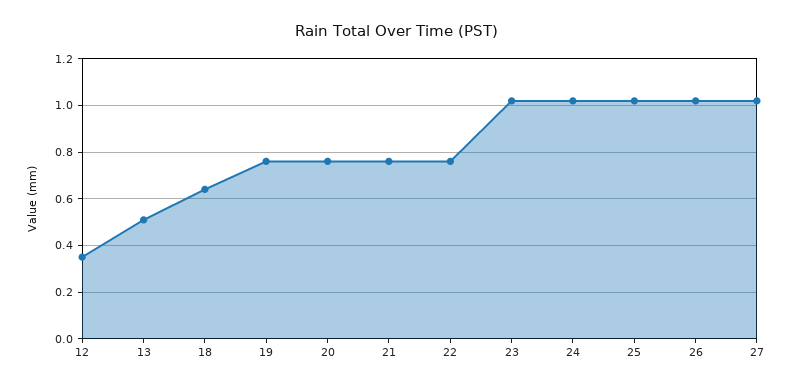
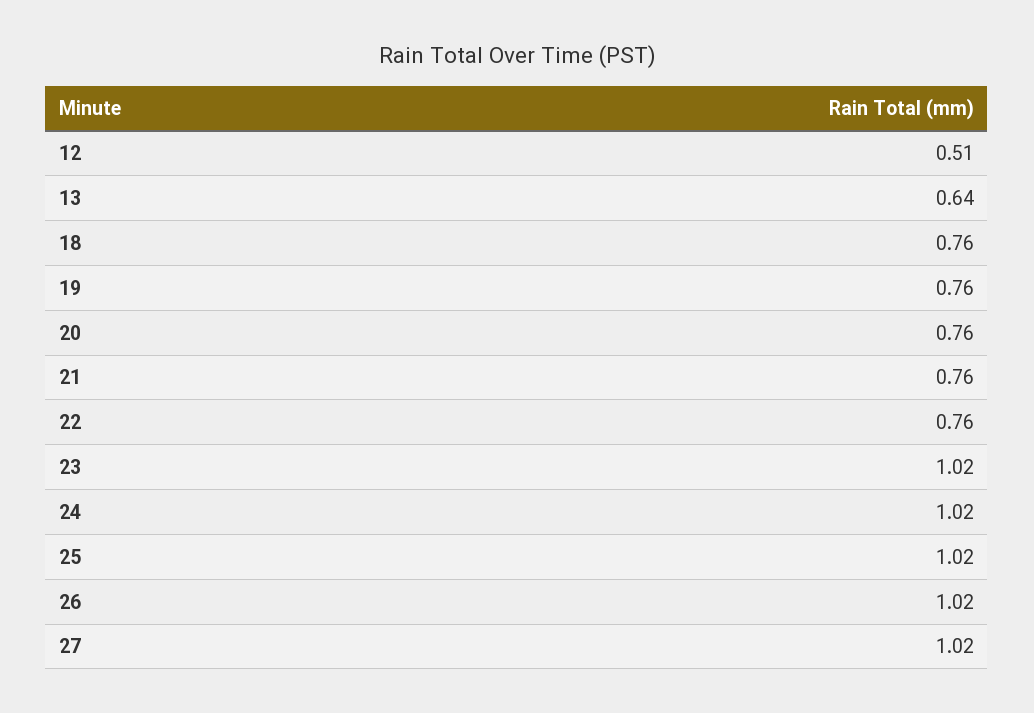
12: 0.35 -> 0.51
13: 0.5 -> 0.64
18: 0.65 -> 0.76

